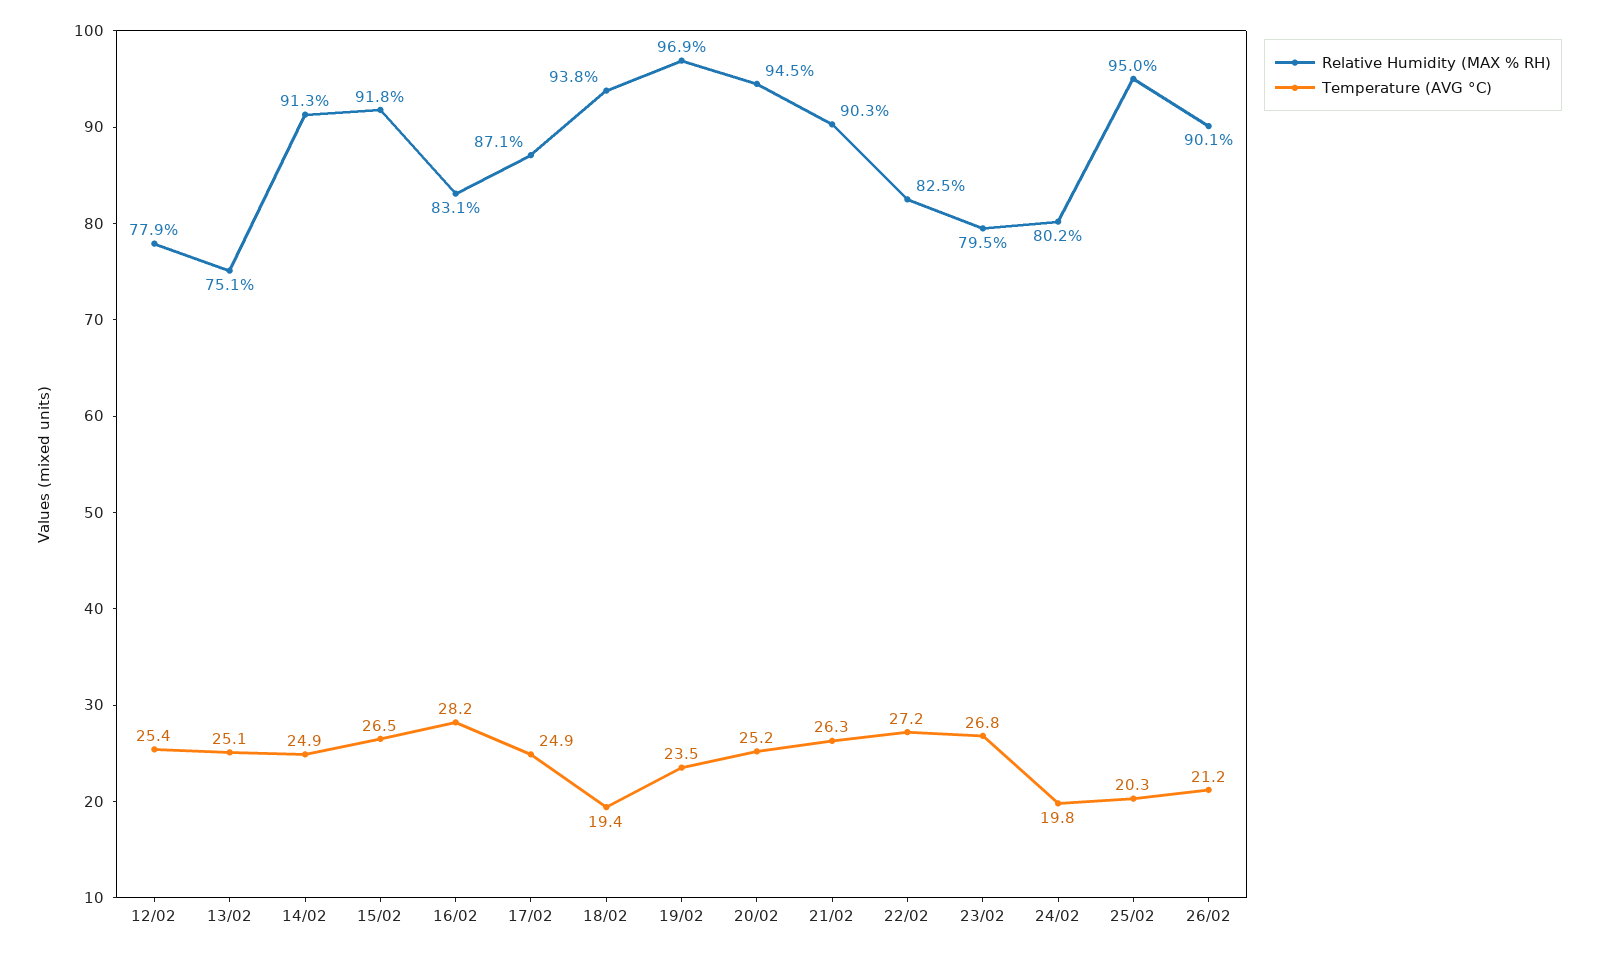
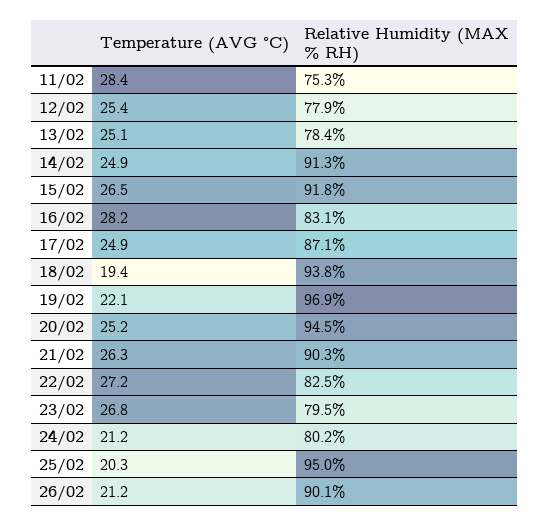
Relative Humidity (MAX % RH), 13/02: 75.1 -> 78.4
Temperature (AVG °C), 19/02: 23.5 -> 22.1
Temperature (AVG °C), 24/02: 19.8 -> 21.2
Temperature (AVG °C), 11/02: none -> 28.4
Relative Humidity (MAX % RH), 11/02: none -> 75.3

